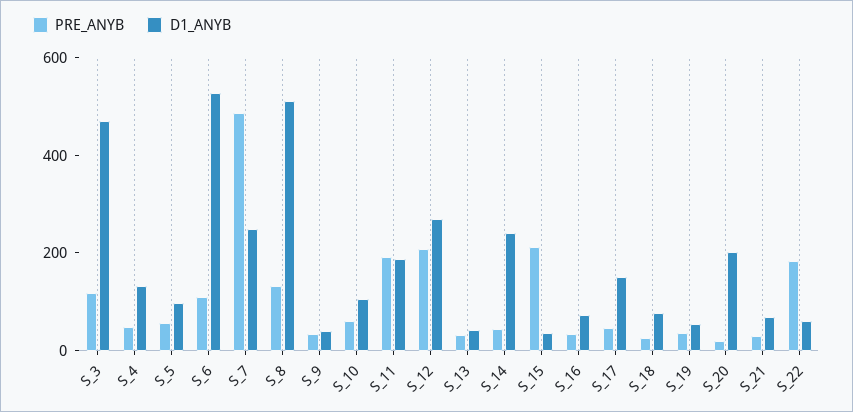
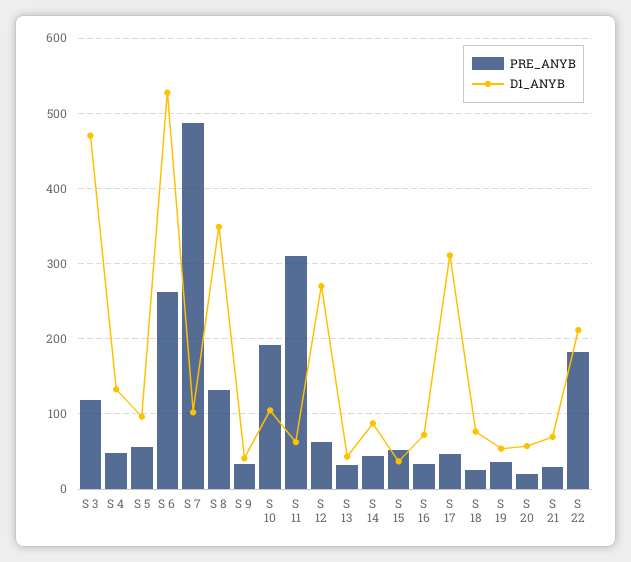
PRE_ANYB, S_6: 100 -> 260
D1_ANYB, S_7: 250 -> 100
D1_ANYB, S_8: 500 -> 350
PRE_ANYB, S_10: 50 -> 190
PRE_ANYB, S_11: 200 -> 310
D1_ANYB, S_11: 200 -> 60
PRE_ANYB, S_12: 200 -> 60
D1_ANYB, S_14: 250 -> 90
PRE_ANYB, S_15: 200 -> 50
D1_ANYB, S_17: 150 -> 310
D1_ANYB, S_20: 200 -> 60
D1_ANYB, S_22: 50 -> 210

